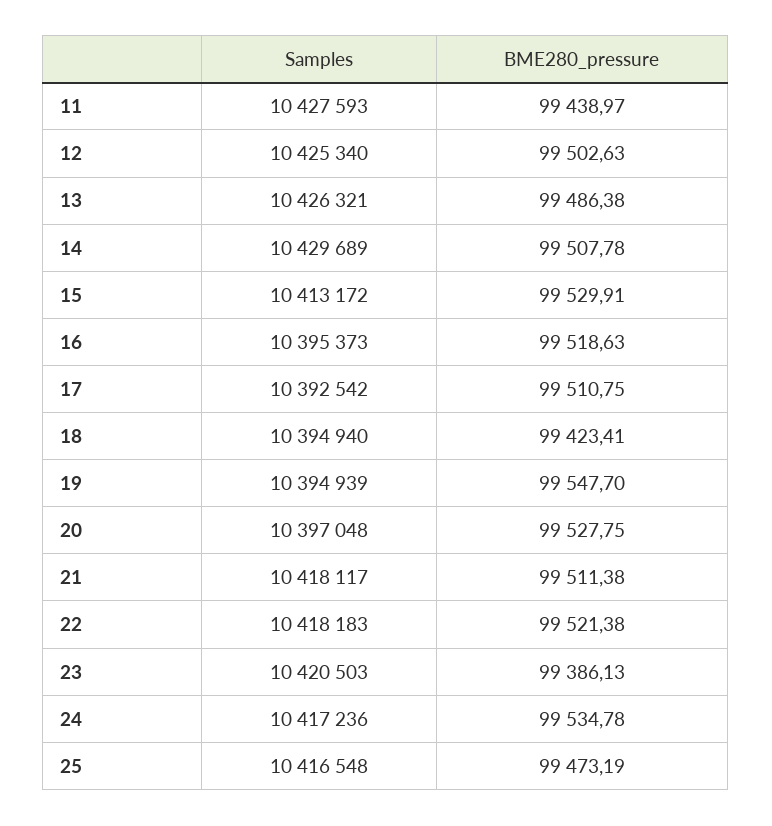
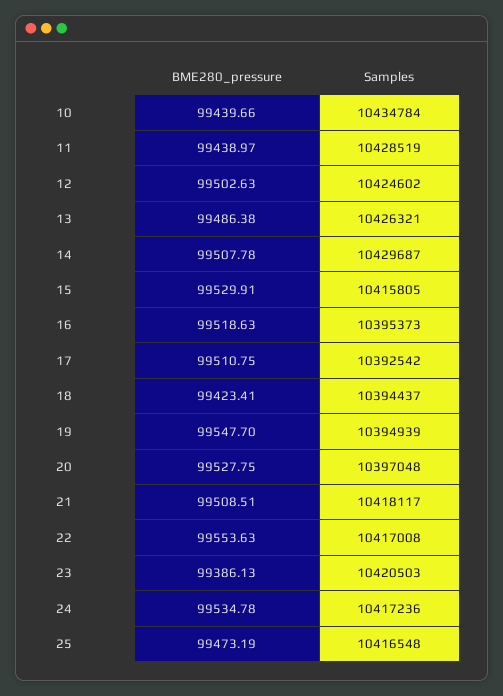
Samples, 11: 10427593 -> 10428519
Samples, 12: 10425340 -> 10424602
Samples, 14: 10429689 -> 10429687
Samples, 15: 10413172 -> 10415805
Samples, 18: 10394940 -> 10394437
BME280_pressure, 21: 99511.38 -> 99508.51
Samples, 22: 10418183 -> 10417008
BME280_pressure, 22: 99521.38 -> 99553.63
BME280_pressure, 10: none -> 99439.66
Samples, 10: none -> 10434784

